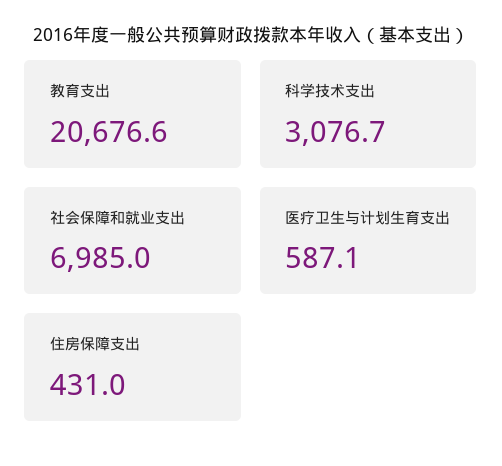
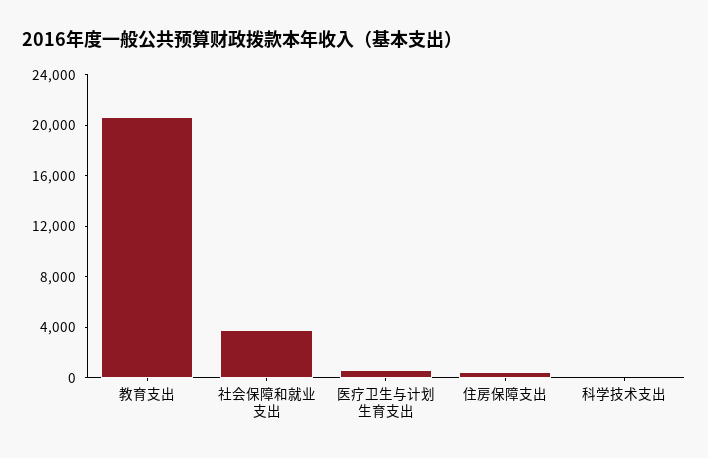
科学技术支出: 3076.7 -> 0
社会保障和就业支出: 6985 -> 4000

